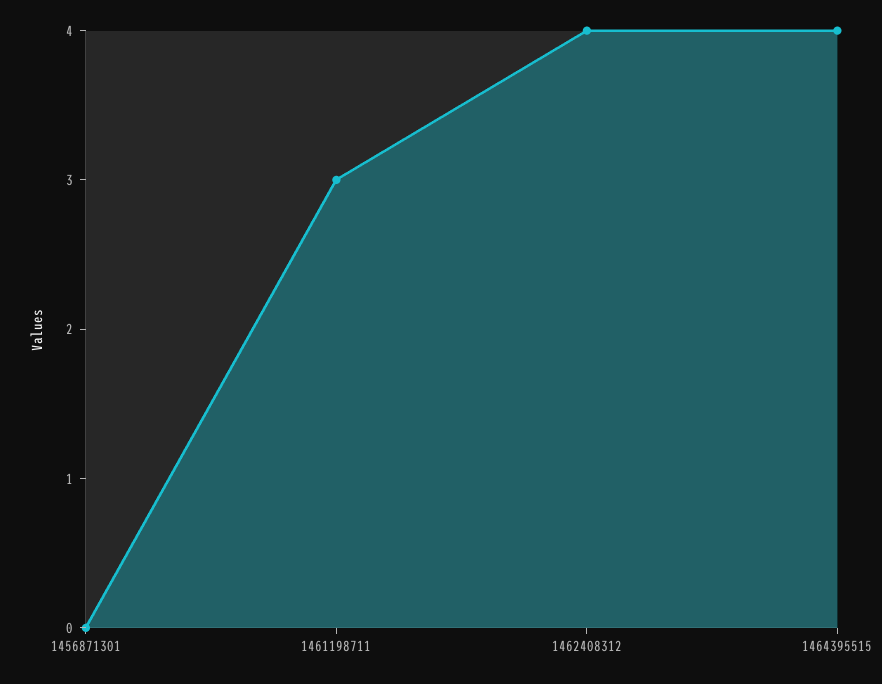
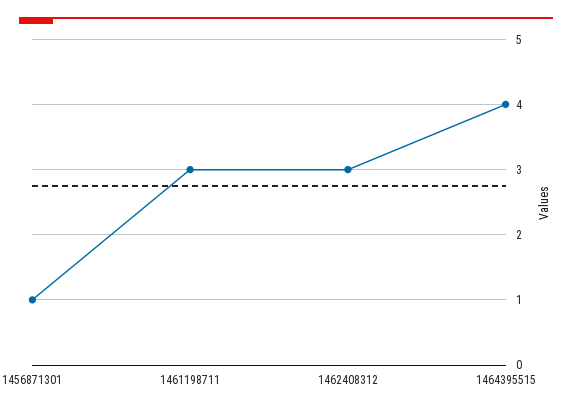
1456871301: 0 -> 1
1462408312: 4 -> 3

